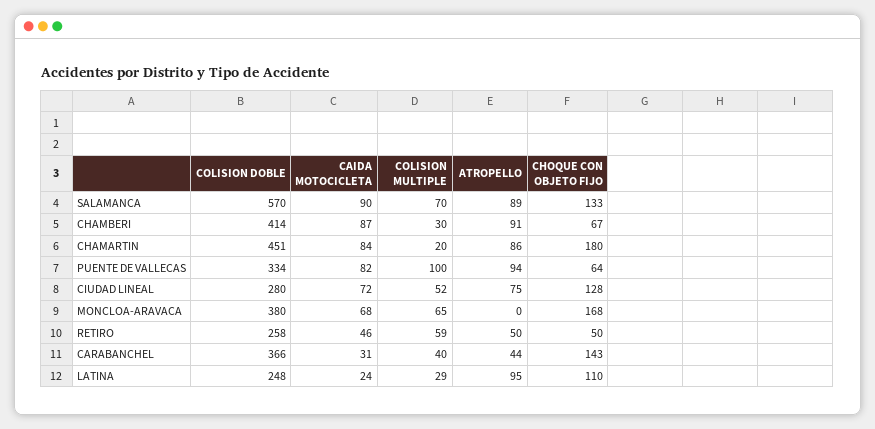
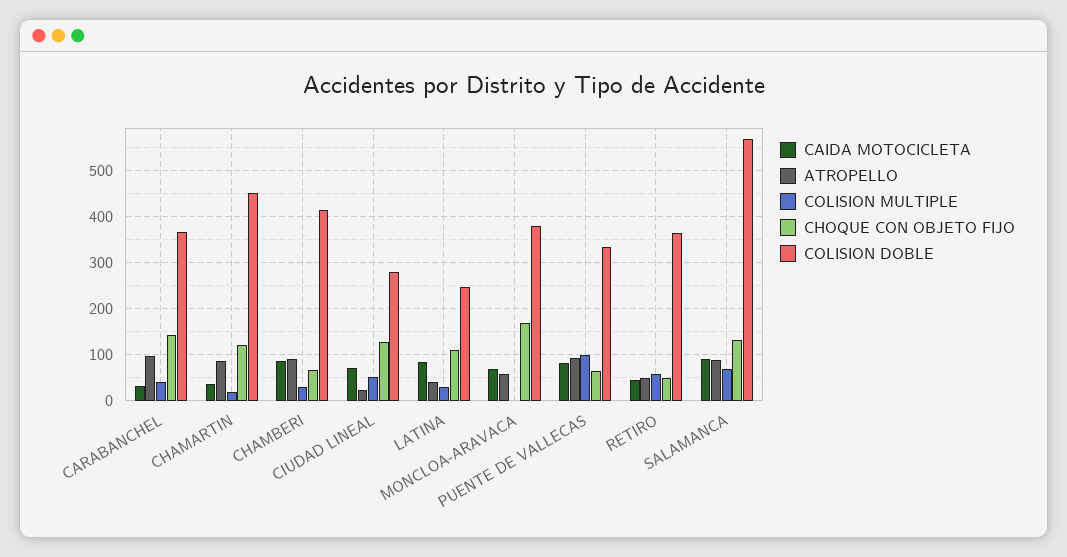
CAIDA MOTOCICLETA, CHAMARTIN: 84 -> 40
CHOQUE CON OBJETO FIJO, CHAMARTIN: 180 -> 120
ATROPELLO, CIUDAD LINEAL: 75 -> 20
COLISION MULTIPLE, MONCLOA-ARAVACA: 65 -> 0
ATROPELLO, MONCLOA-ARAVACA: 0 -> 60
COLISION DOBLE, RETIRO: 258 -> 360
ATROPELLO, CARABANCHEL: 44 -> 100
CAIDA MOTOCICLETA, LATINA: 24 -> 80
ATROPELLO, LATINA: 95 -> 40

